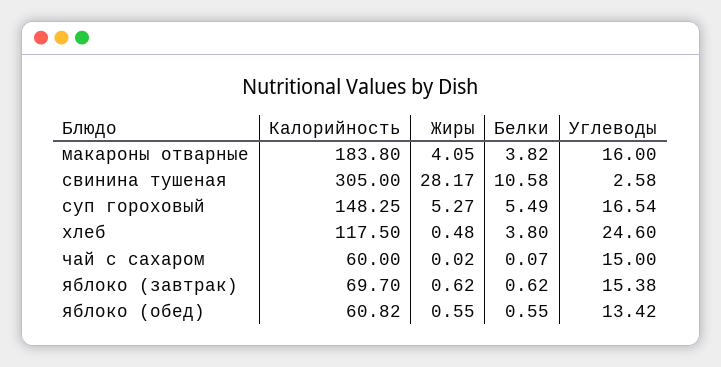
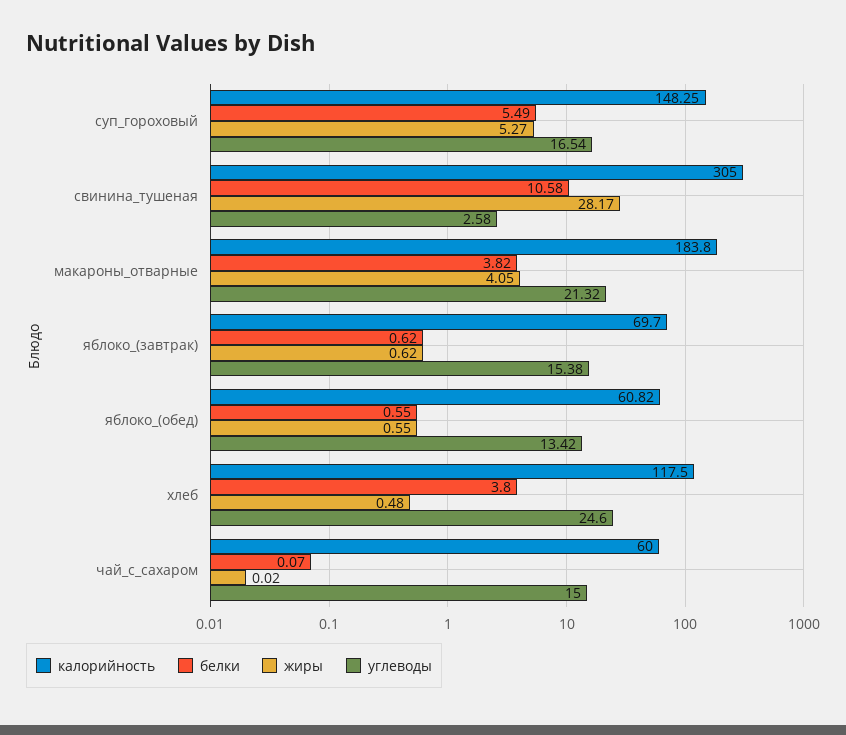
Углеводы, макароны отварные: 16 -> 21.32

